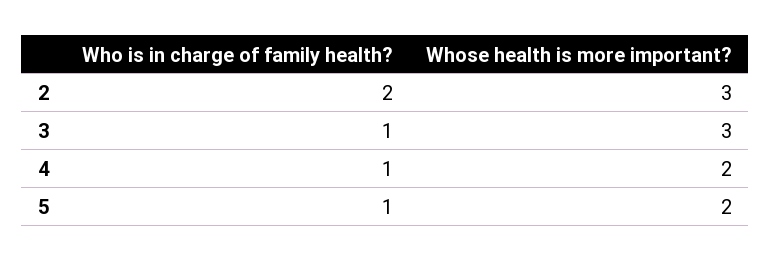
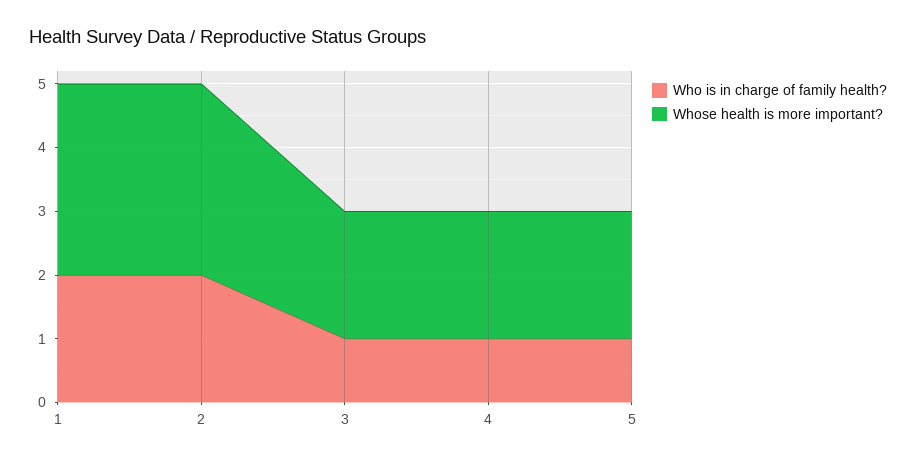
Whose health is more important?, 3: 3 -> 2
Who is in charge of family health?, 1: none -> 2
Whose health is more important?, 1: none -> 3

